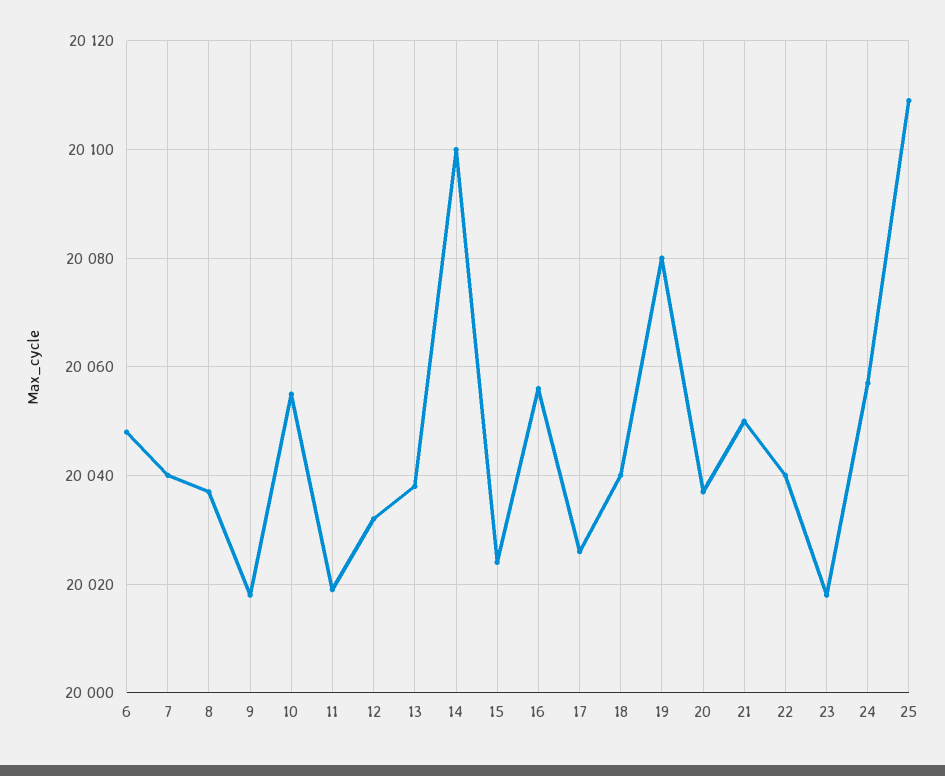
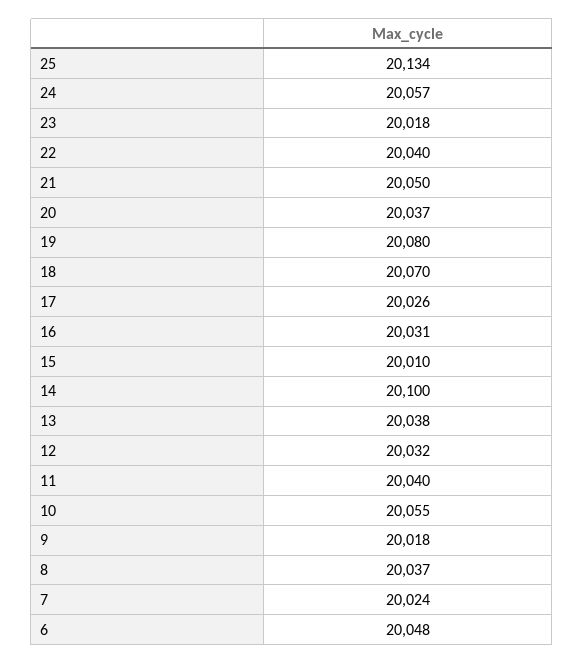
7: 20040 -> 20024
11: 20020 -> 20040
15: 20025 -> 20010
16: 20055 -> 20031
18: 20040 -> 20070
25: 20110 -> 20134

